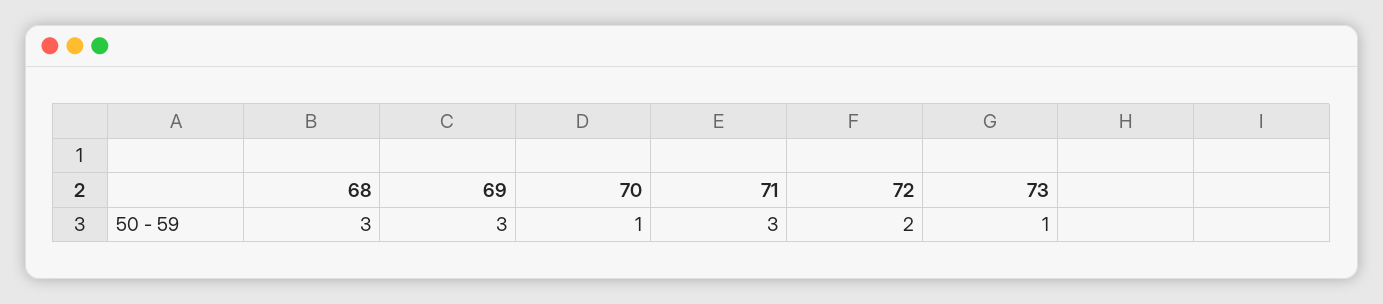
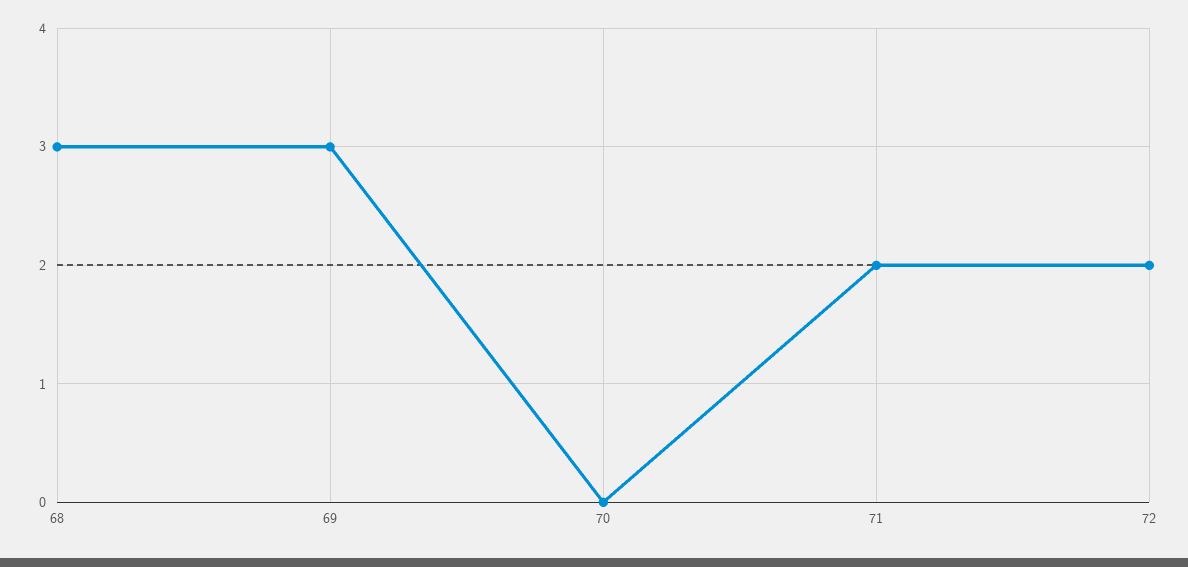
70: 1 -> 0
71: 3 -> 2
73: 1 -> none

